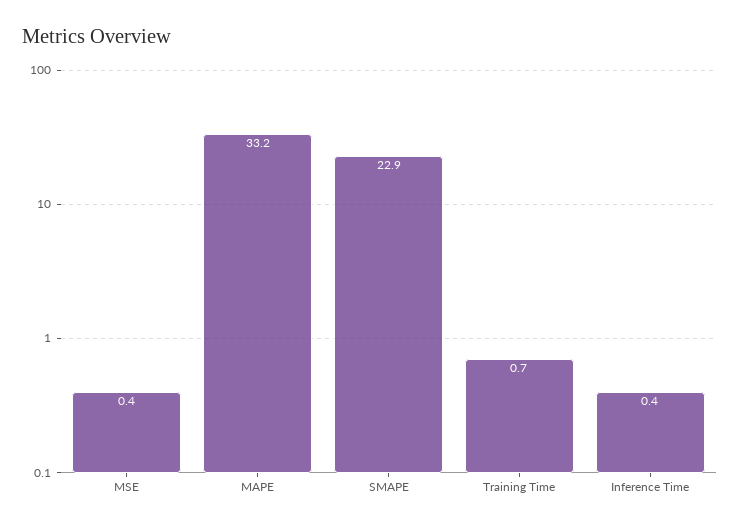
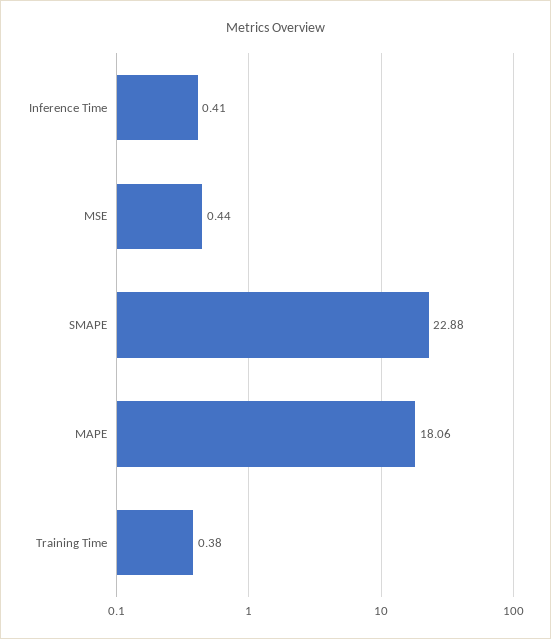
MAPE: 33.2 -> 18.06
Training Time: 0.7 -> 0.38

